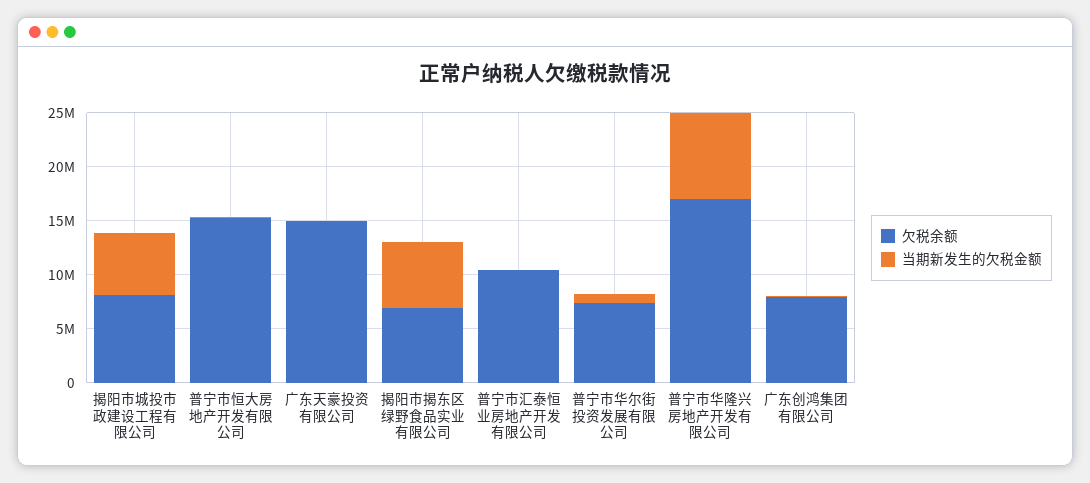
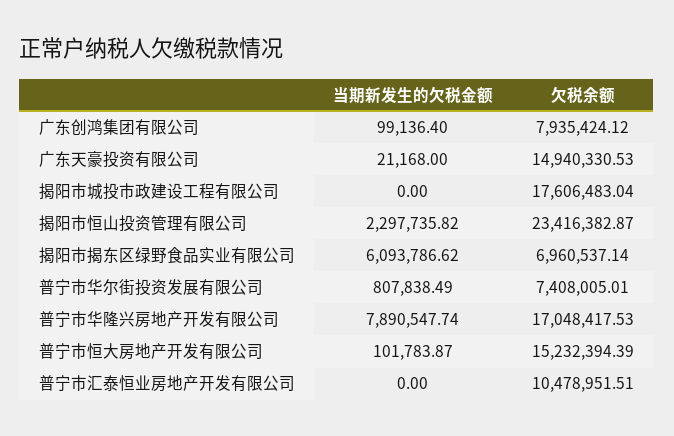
欠税余额, 揭阳市城投市政建设工程有限公司: 8000000 -> 17606483.04
当期新发生的欠税金额, 揭阳市城投市政建设工程有限公司: 6000000 -> 0
当期新发生的欠税金额, 揭阳市恒山投资管理有限公司: none -> 2297735.82
欠税余额, 揭阳市恒山投资管理有限公司: none -> 23416382.87

